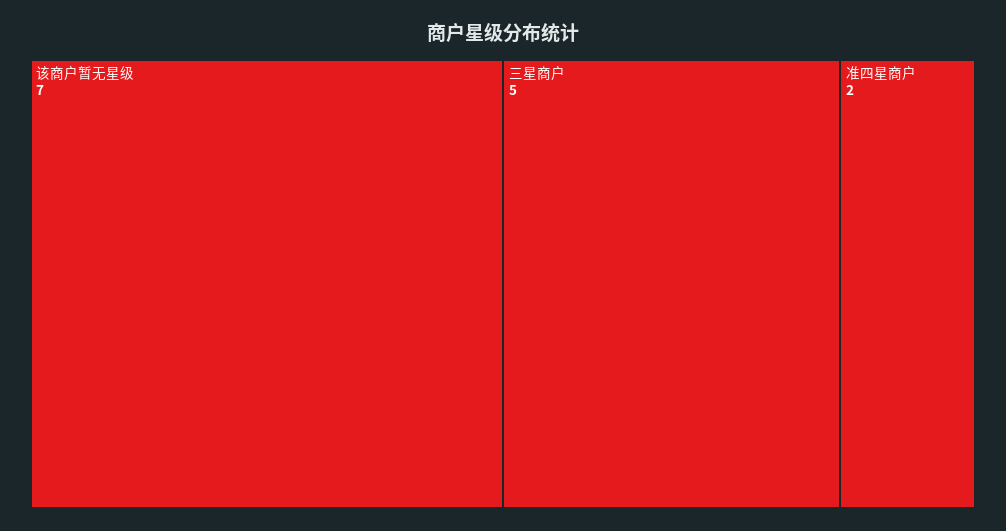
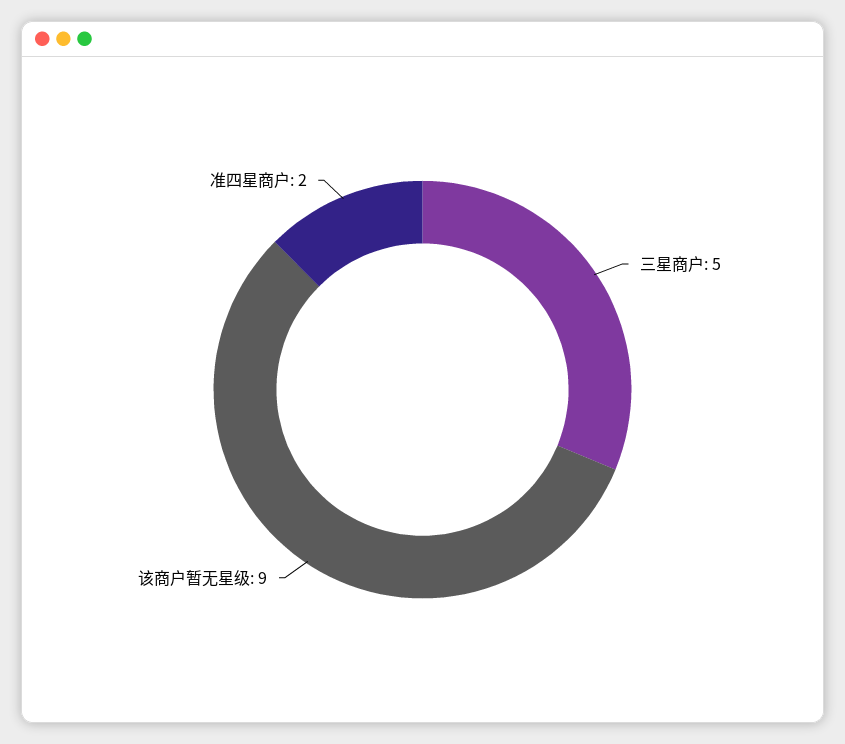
该商户暂无星级: 7 -> 9

